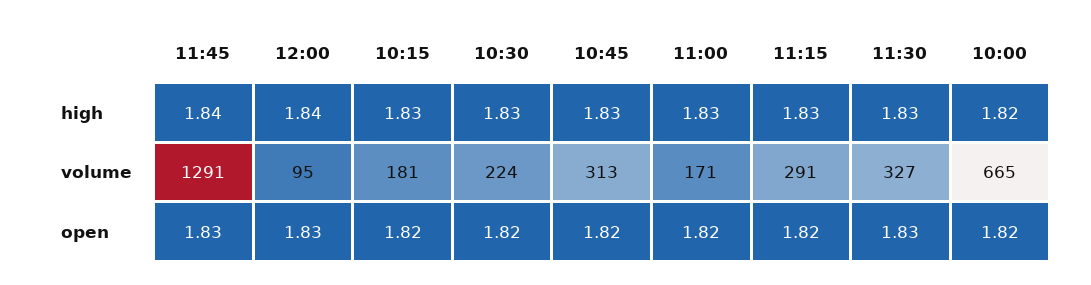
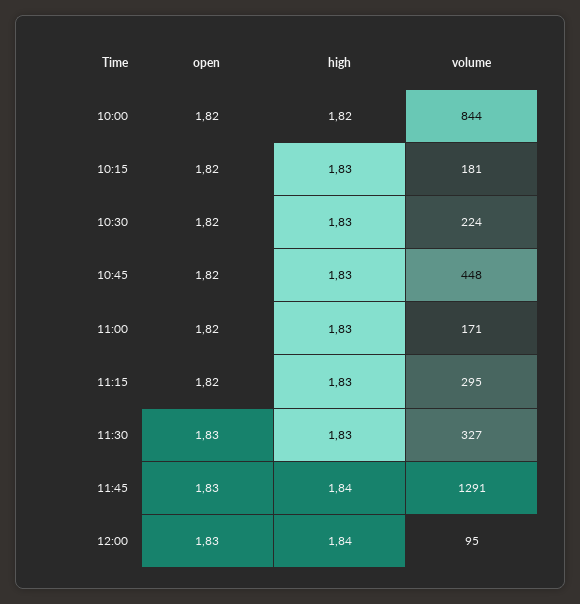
10:45, volume: 313 -> 448
11:15, volume: 291 -> 295
10:00, volume: 665 -> 844

